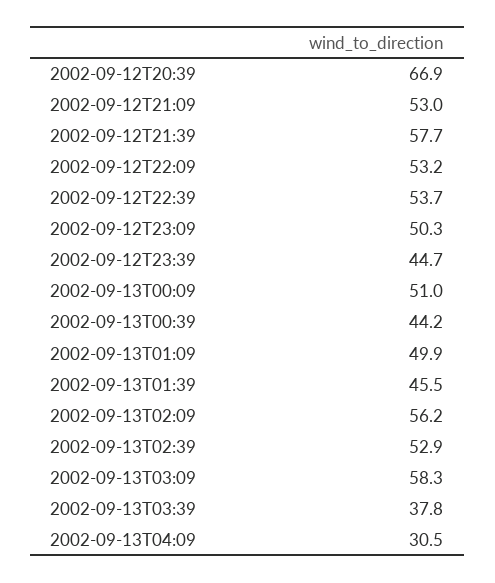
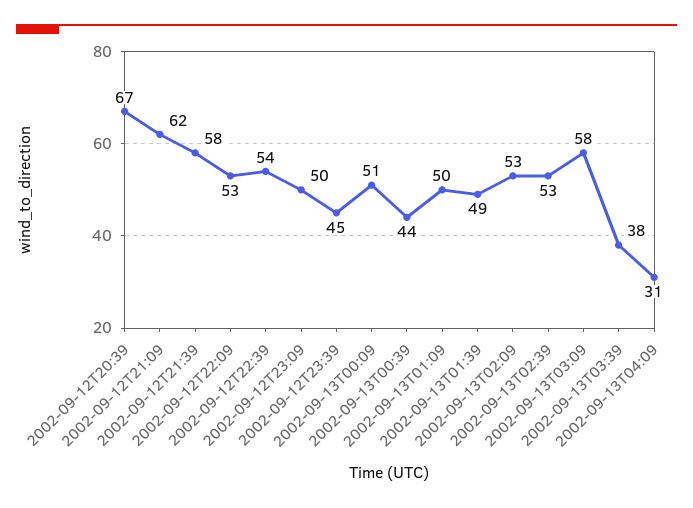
2002-09-12T21:09: 53 -> 62
2002-09-13T01:39: 45.5 -> 49
2002-09-13T02:09: 56.2 -> 53

